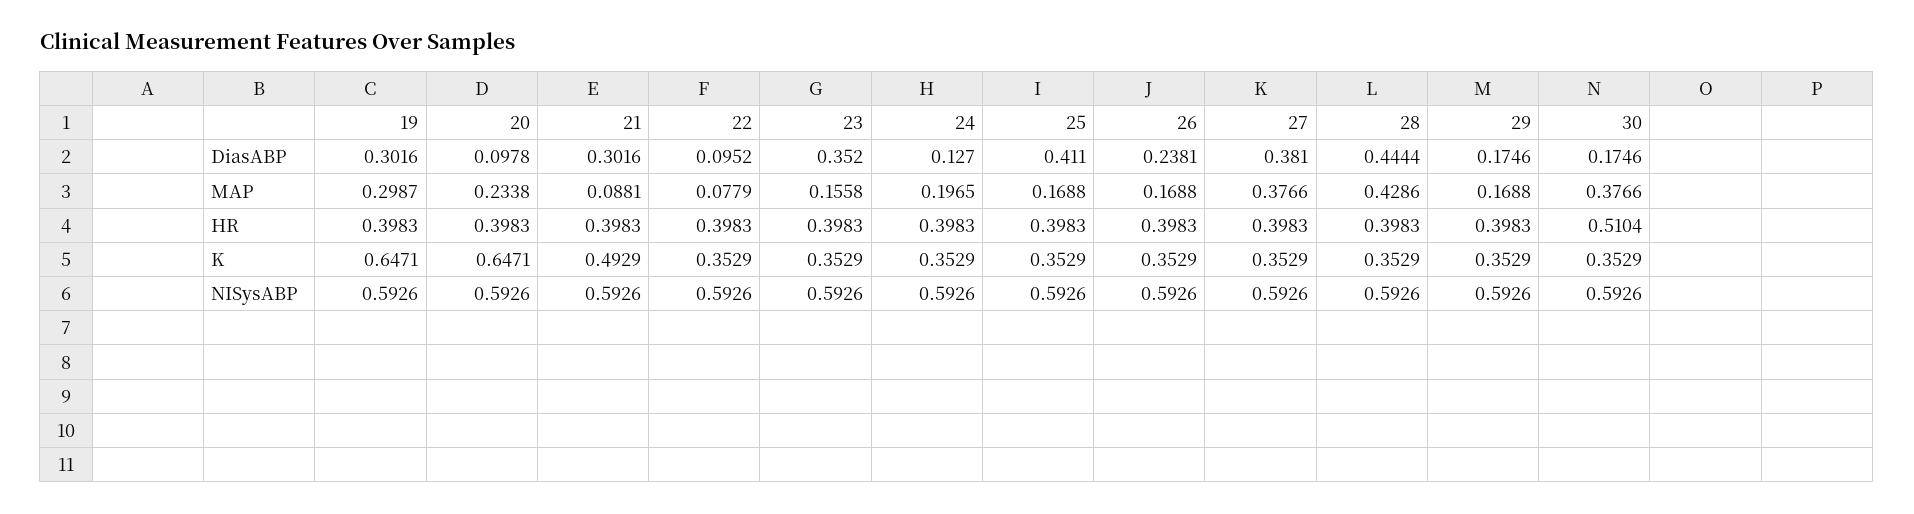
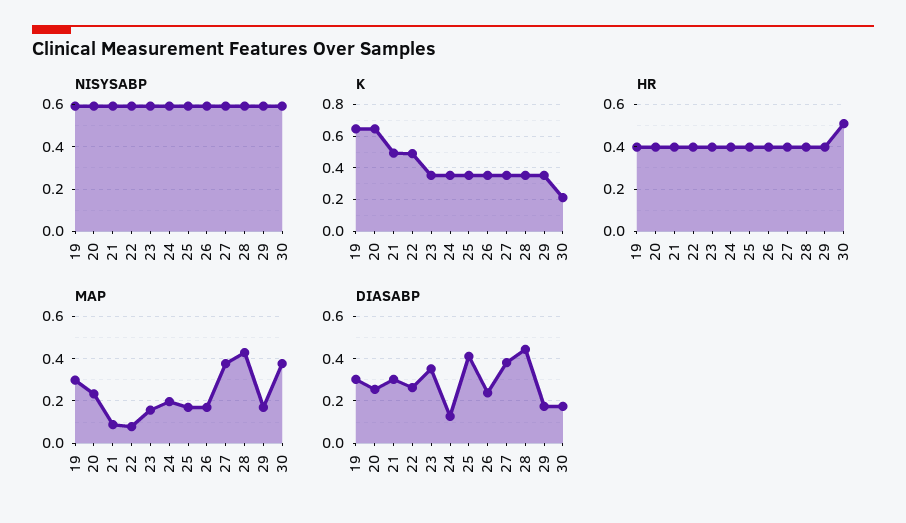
DiasABP, 20: 0.0978 -> 0.25
DiasABP, 22: 0.0952 -> 0.25
K, 22: 0.3529 -> 0.5
K, 30: 0.3529 -> 0.2

